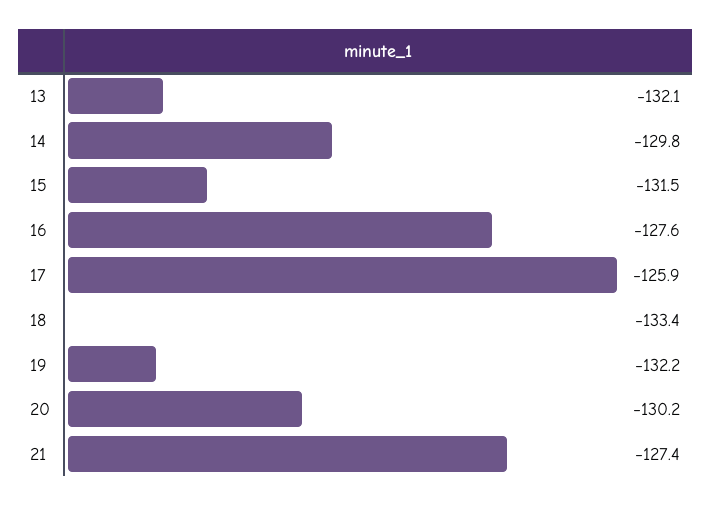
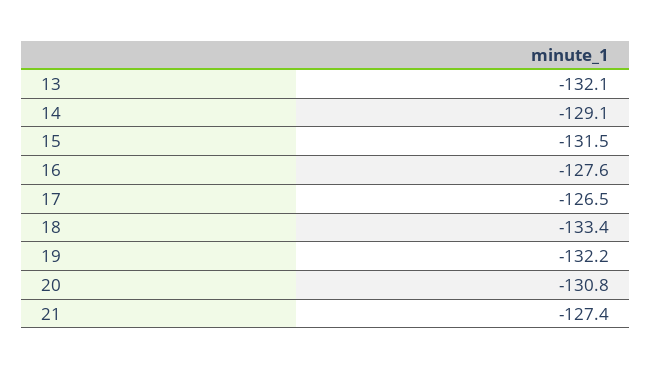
14: -129.8 -> -129.1
17: -125.9 -> -126.5
20: -130.2 -> -130.8

